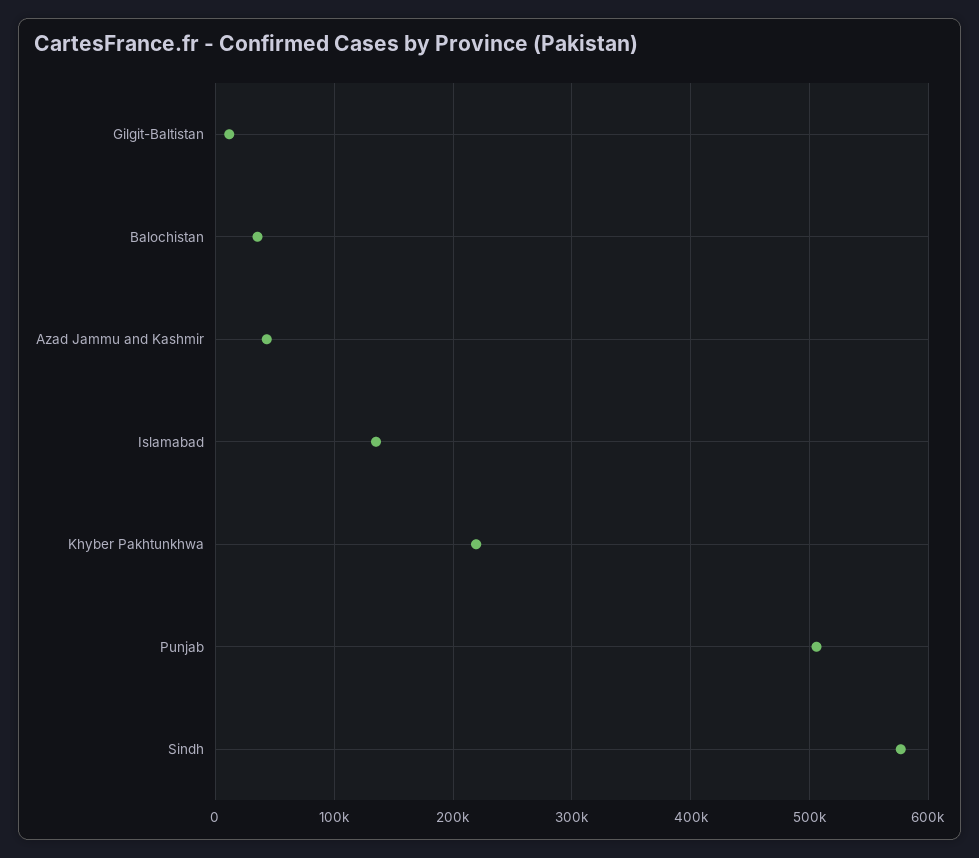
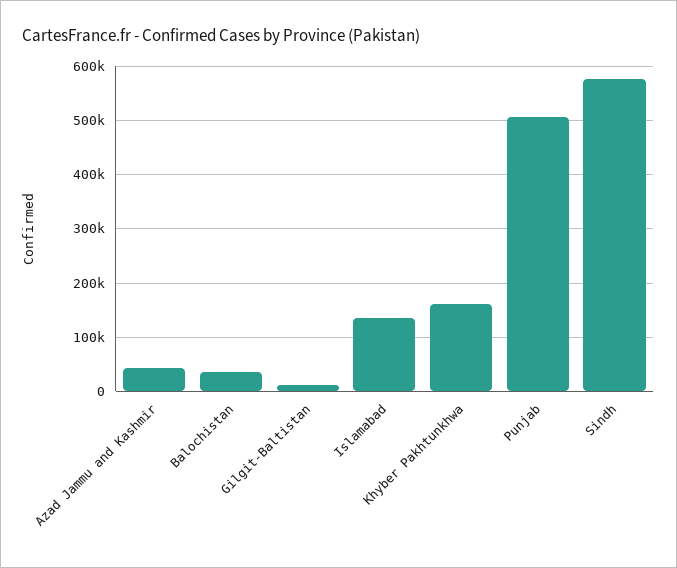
Khyber Pakhtunkhwa: 220000 -> 160000

